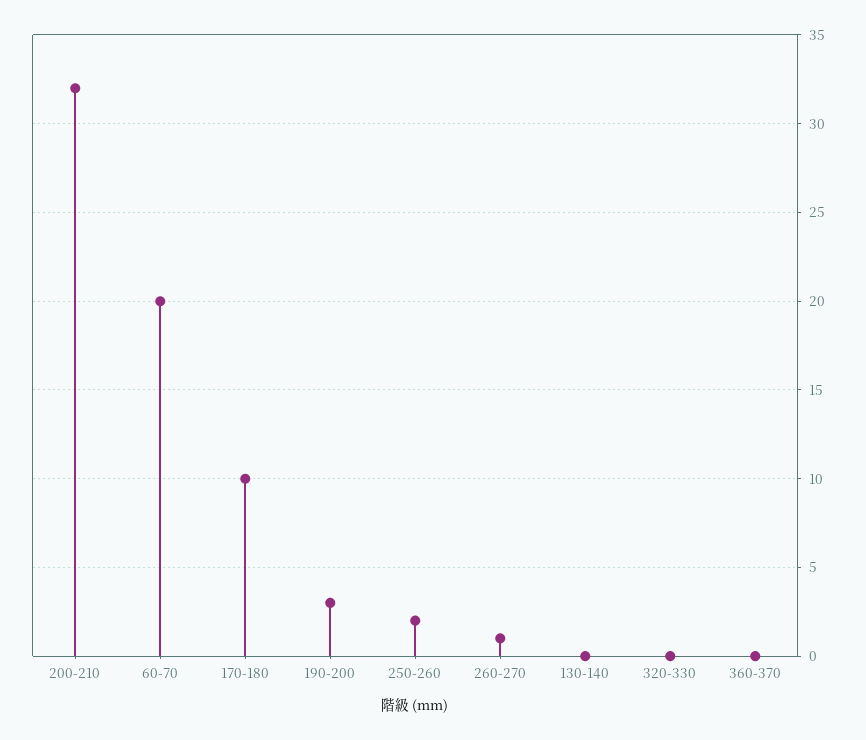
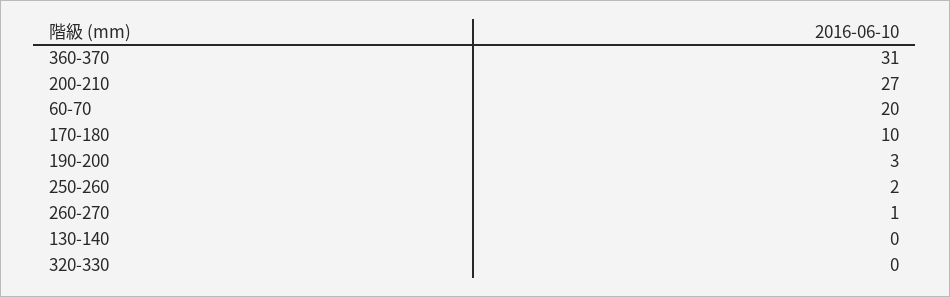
200-210: 32 -> 27
360-370: 0 -> 31

